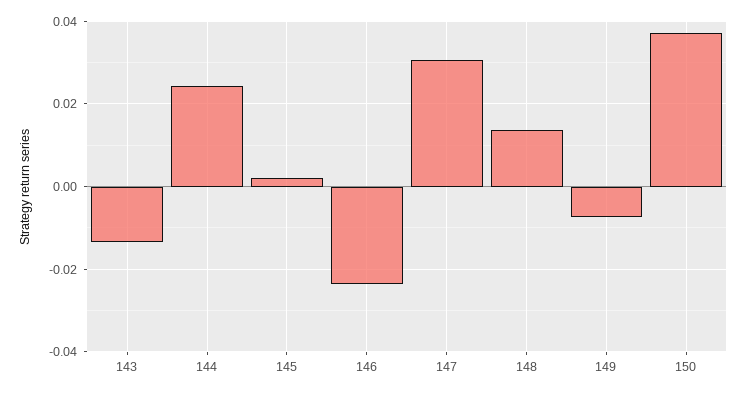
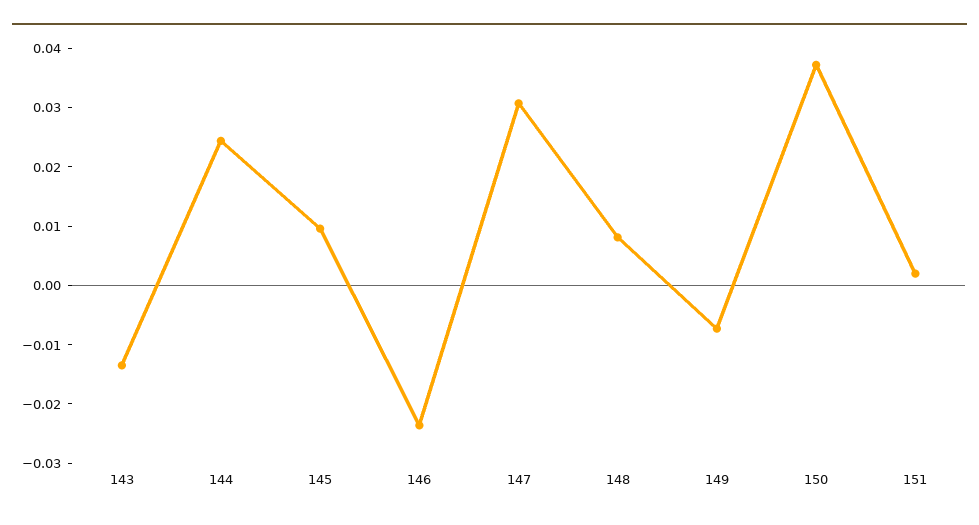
145: 0.002 -> 0.01
148: 0.014 -> 0.008
151: none -> 0.002

